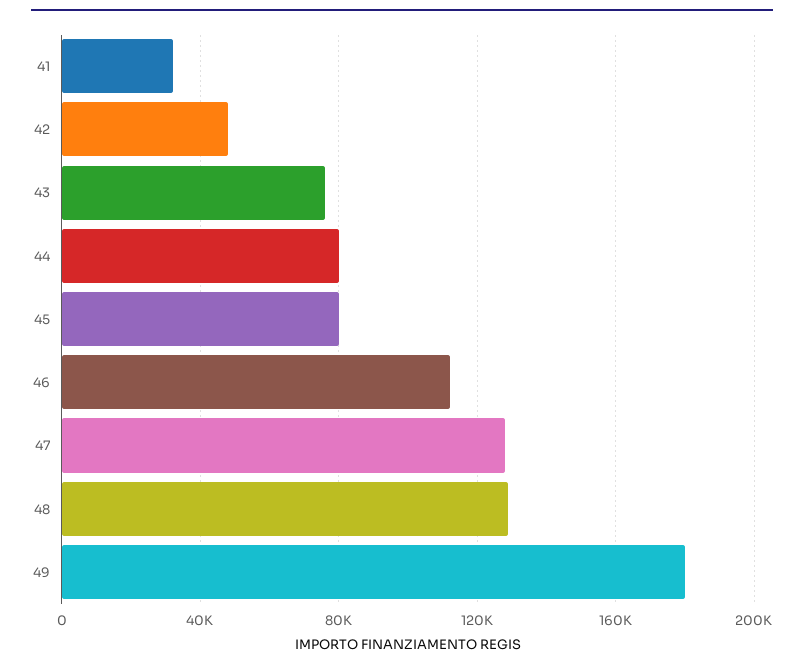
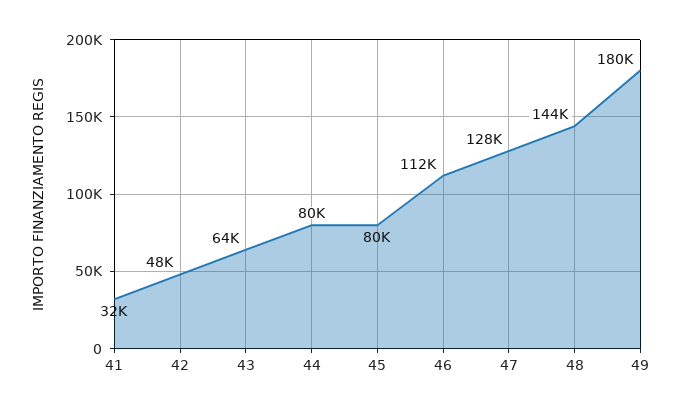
43: 75000 -> 64000
48: 130000 -> 144000

